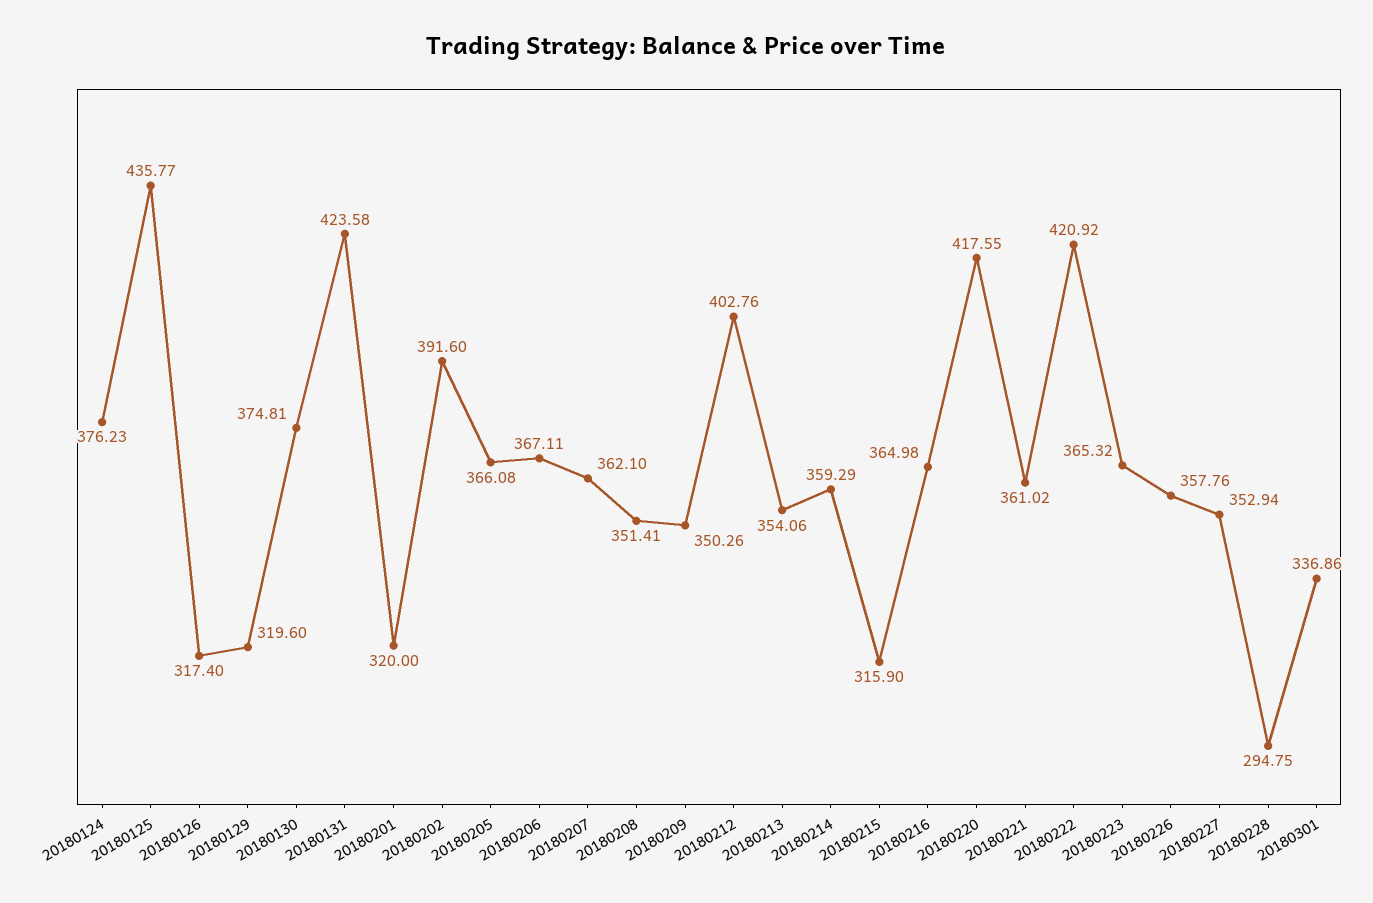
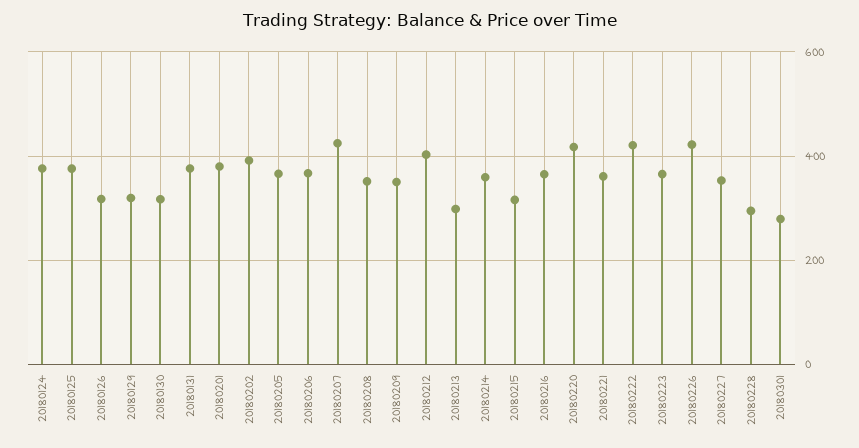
20180125: 435.77 -> 380
20180130: 374.81 -> 320
20180131: 423.58 -> 380
20180201: 320 -> 380
20180207: 362.1 -> 420
20180213: 354.06 -> 300
20180226: 357.76 -> 420
20180301: 336.86 -> 280

